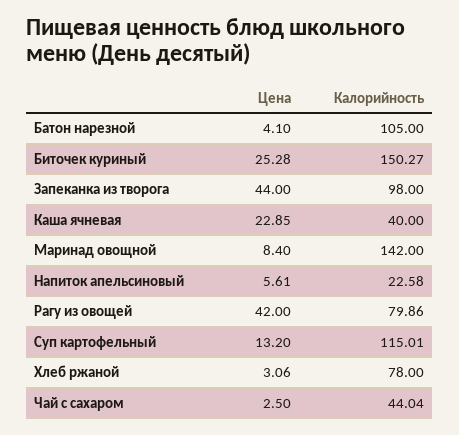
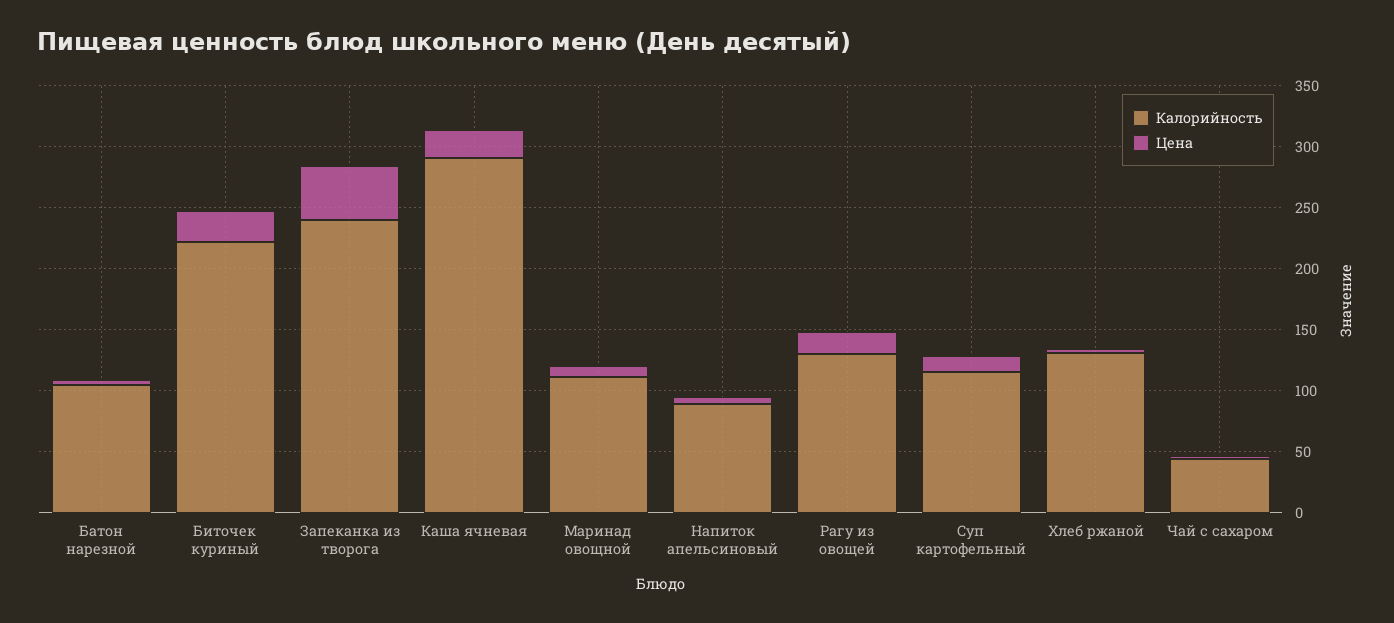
Калорийность, Биточек куриный: 150.27 -> 220
Калорийность, Запеканка из творога: 98 -> 240
Калорийность, Каша ячневая: 40 -> 290
Калорийность, Маринад овощной: 142 -> 110
Калорийность, Напиток апельсиновый: 22.58 -> 90
Цена, Рагу из овощей: 42 -> 20
Калорийность, Рагу из овощей: 79.86 -> 130
Калорийность, Хлеб ржаной: 78 -> 130

